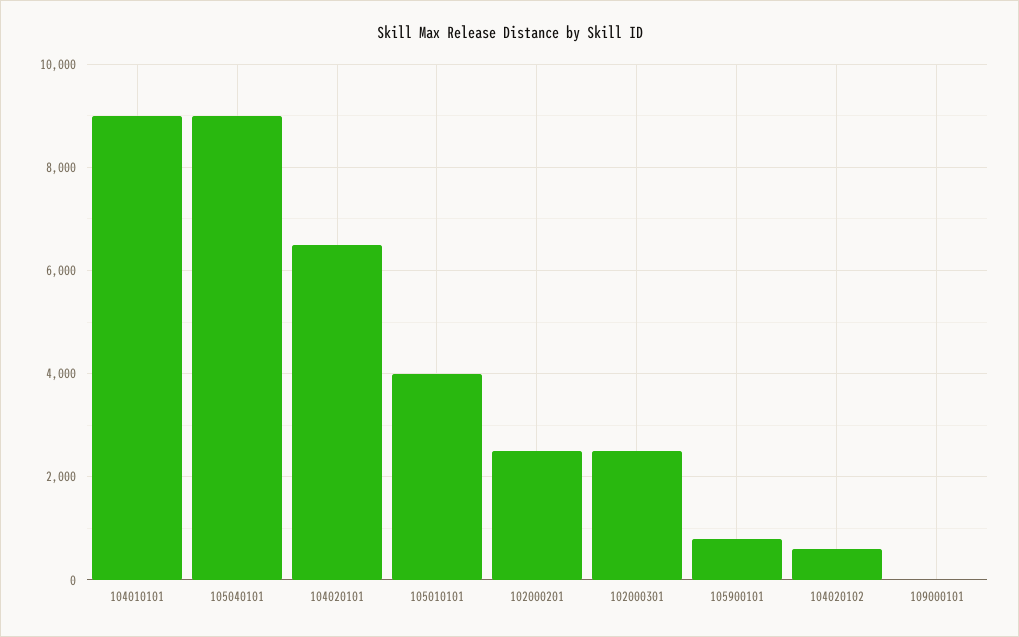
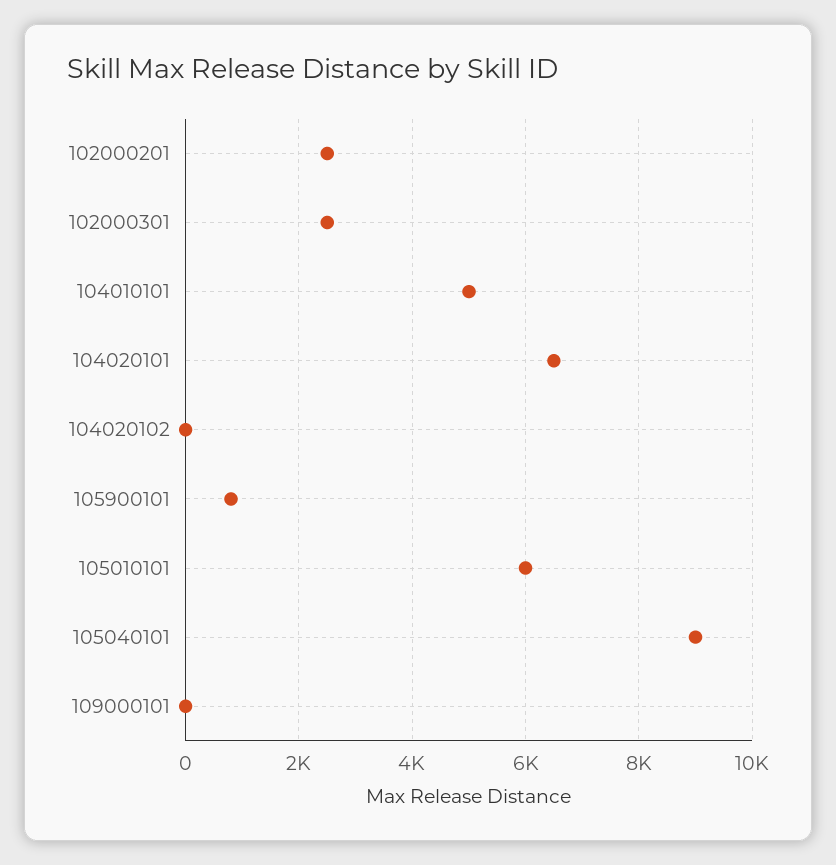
104010101: 9000 -> 5000
105010101: 4000 -> 6000
104020102: 600 -> 0

